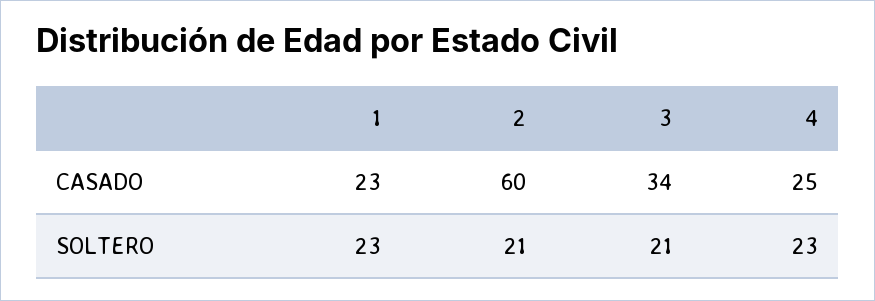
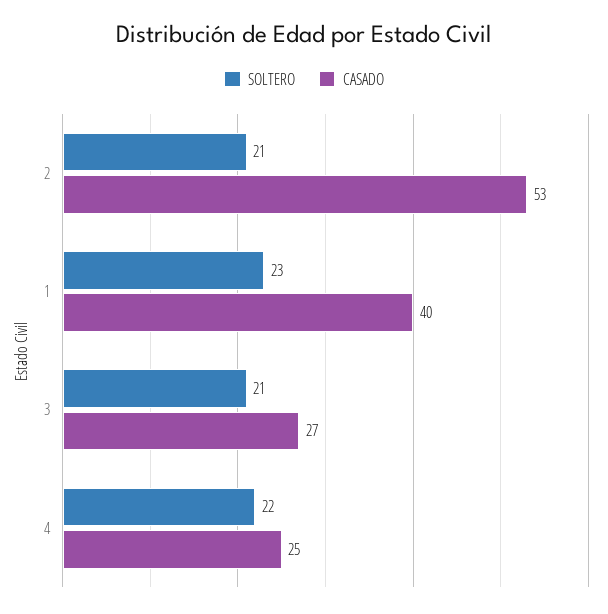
CASADO, 1: 23 -> 40
CASADO, 2: 60 -> 53
CASADO, 3: 34 -> 27
SOLTERO, 4: 23 -> 22

